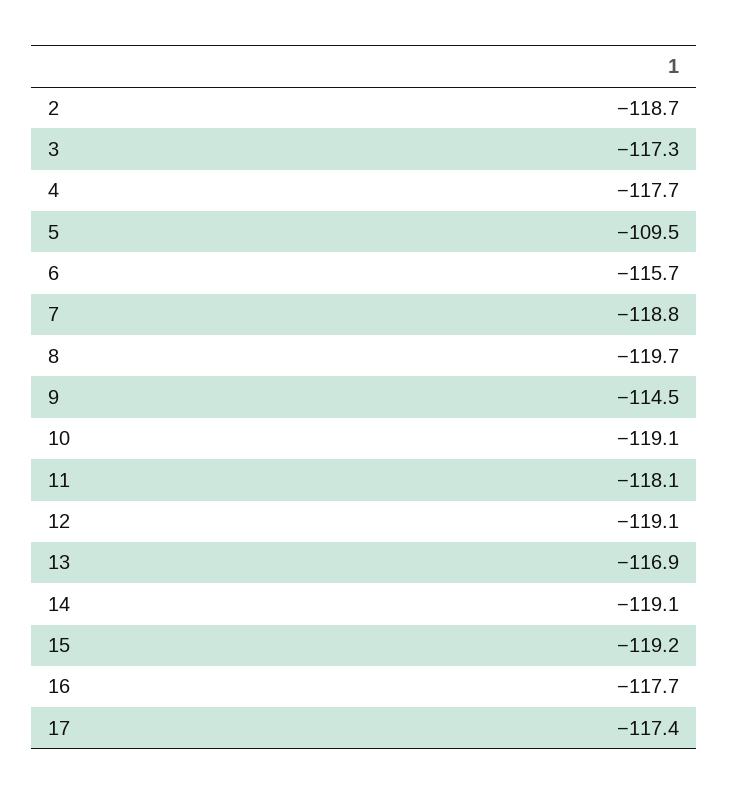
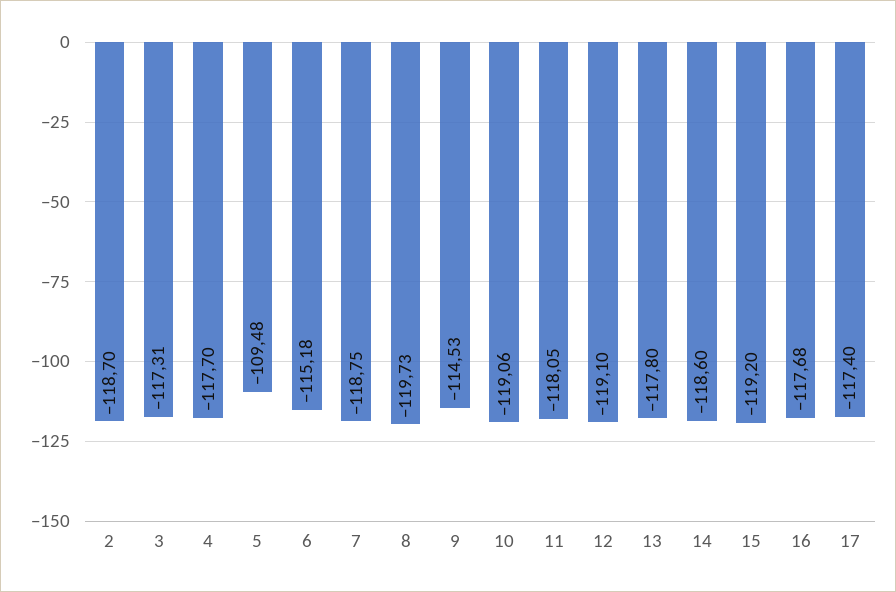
6: -115.7 -> -115.18
13: -116.9 -> -117.8
14: -119.1 -> -118.6

